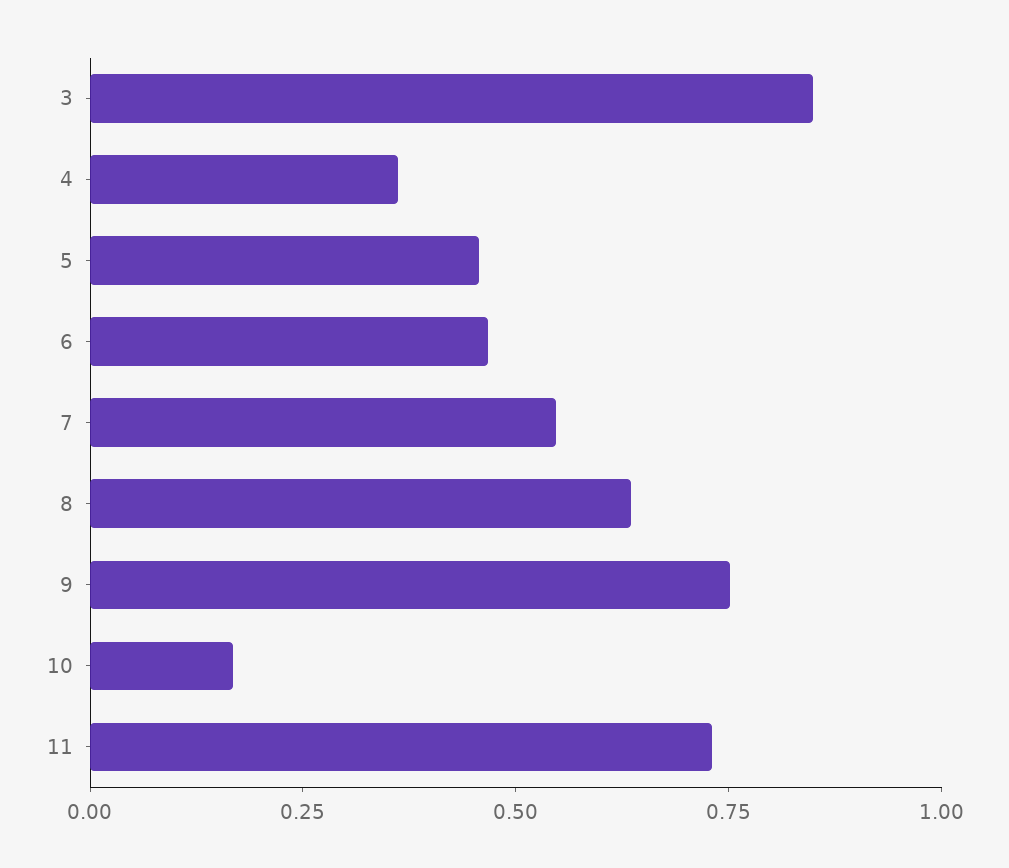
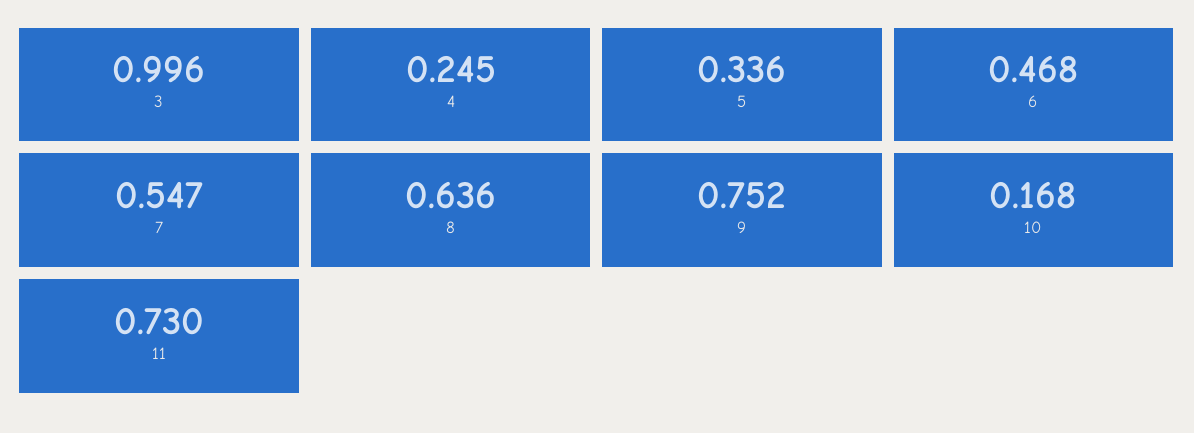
3: 0.85 -> 0.996
4: 0.35 -> 0.245
5: 0.45 -> 0.336

